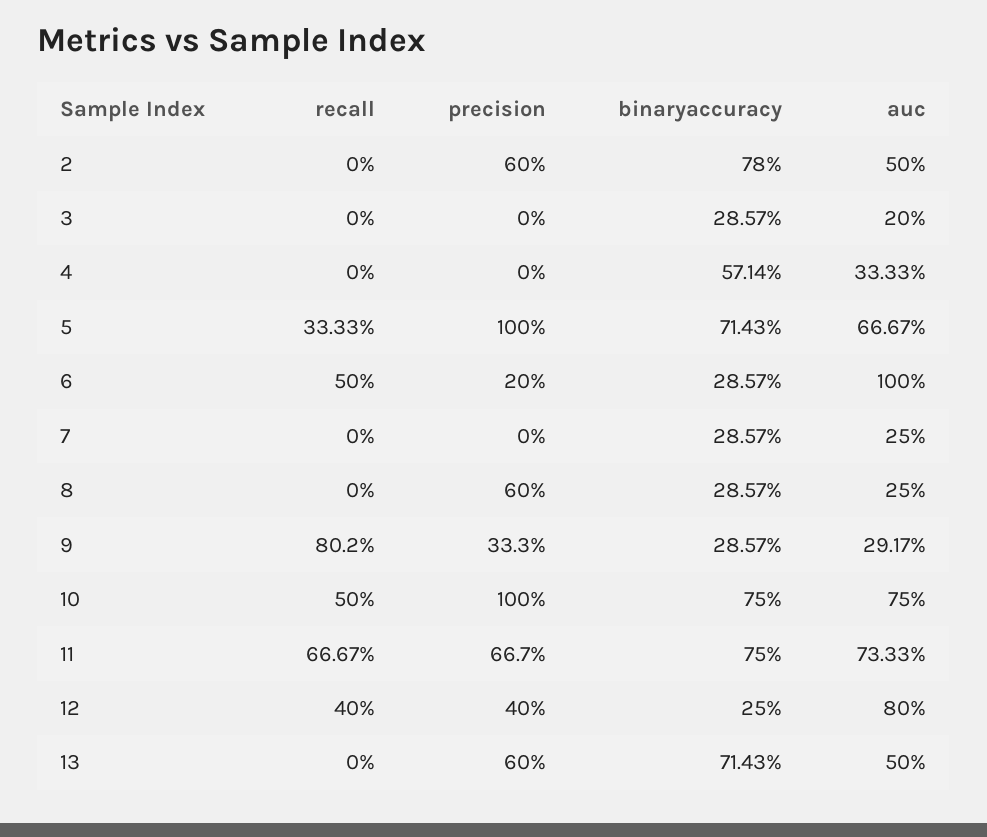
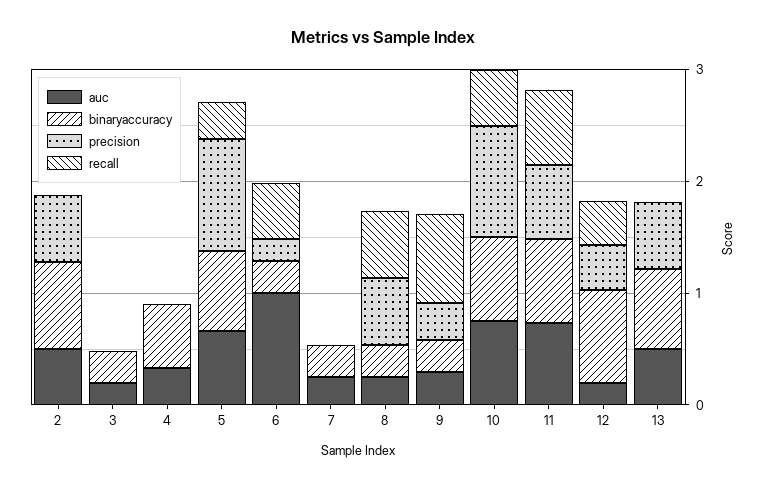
recall, 8: 0 -> 0.6
binaryaccuracy, 12: 0.25 -> 0.8
auc, 12: 0.8 -> 0.2

